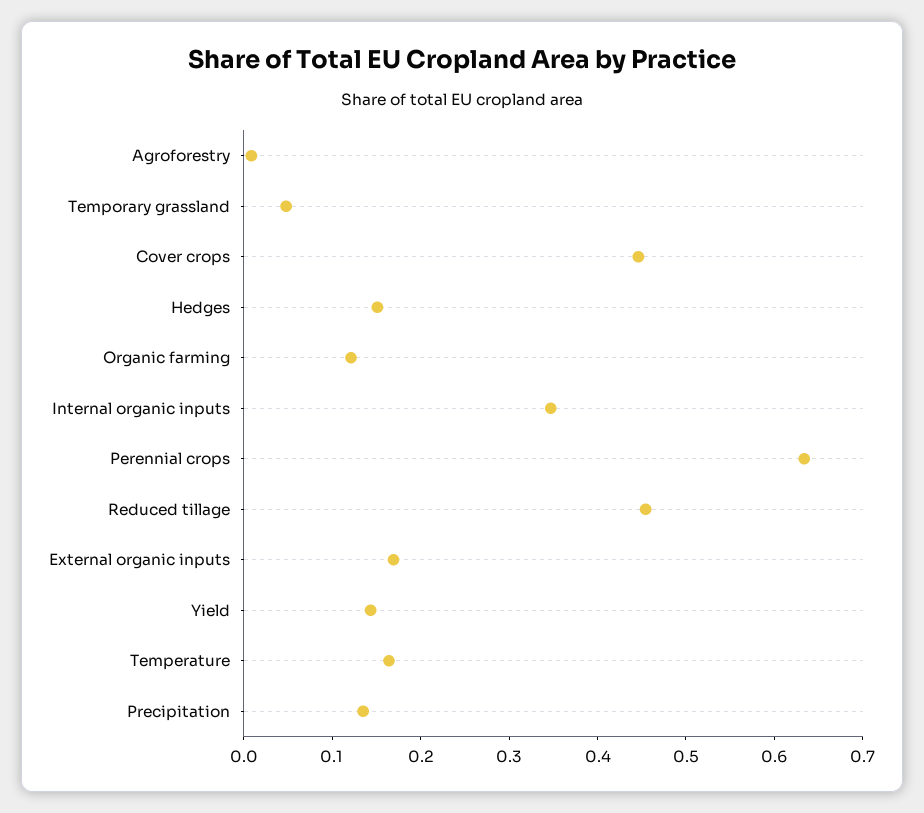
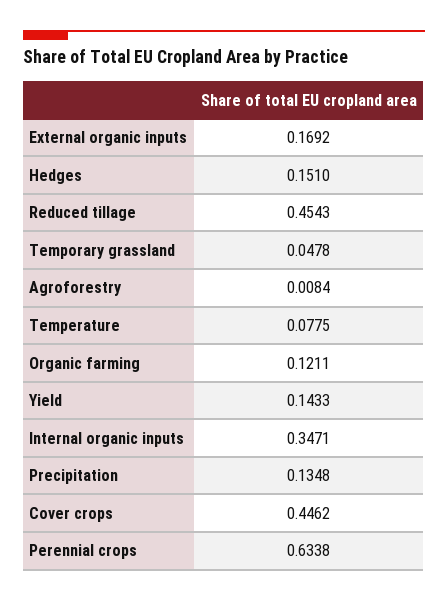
Temperature: 0.16 -> 0.0775

